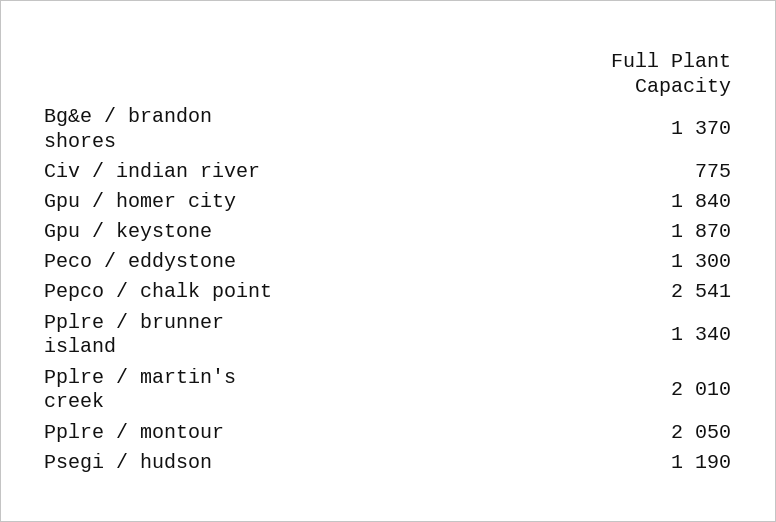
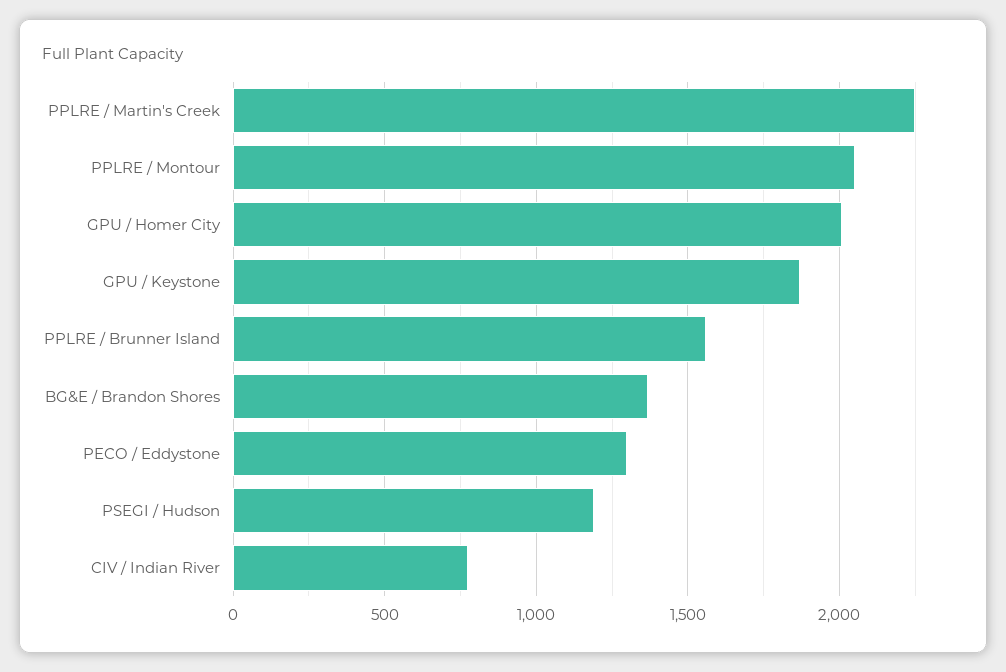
Gpu / homer city: 1840 -> 2000
Pepco / chalk point: 2541 -> none
Pplre / brunner island: 1340 -> 1550
Pplre / martin's creek: 2010 -> 2250

